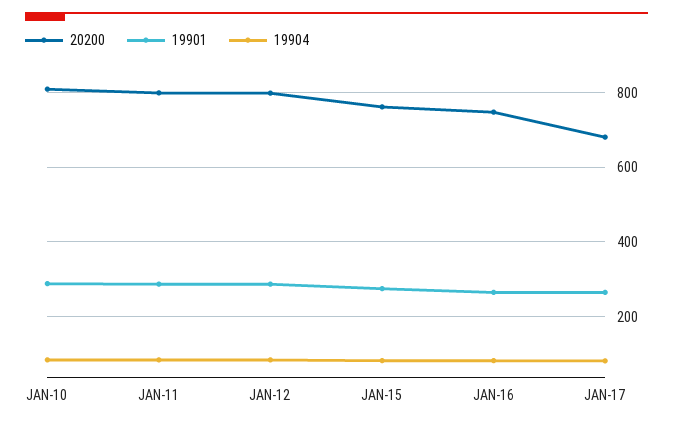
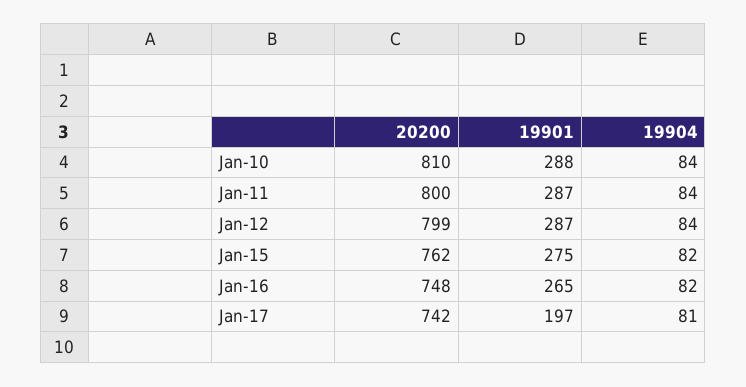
20200, JAN-17: 680 -> 742
19901, JAN-17: 260 -> 197

